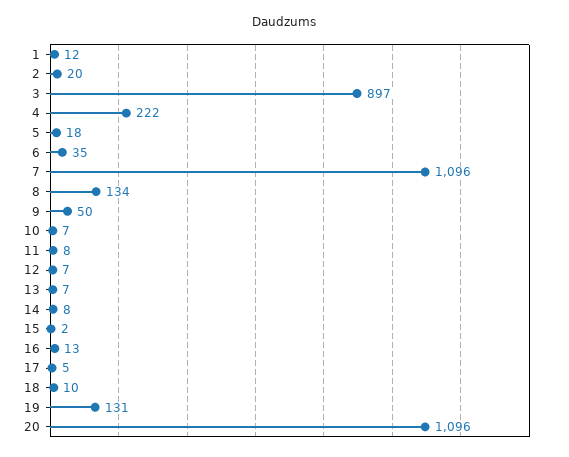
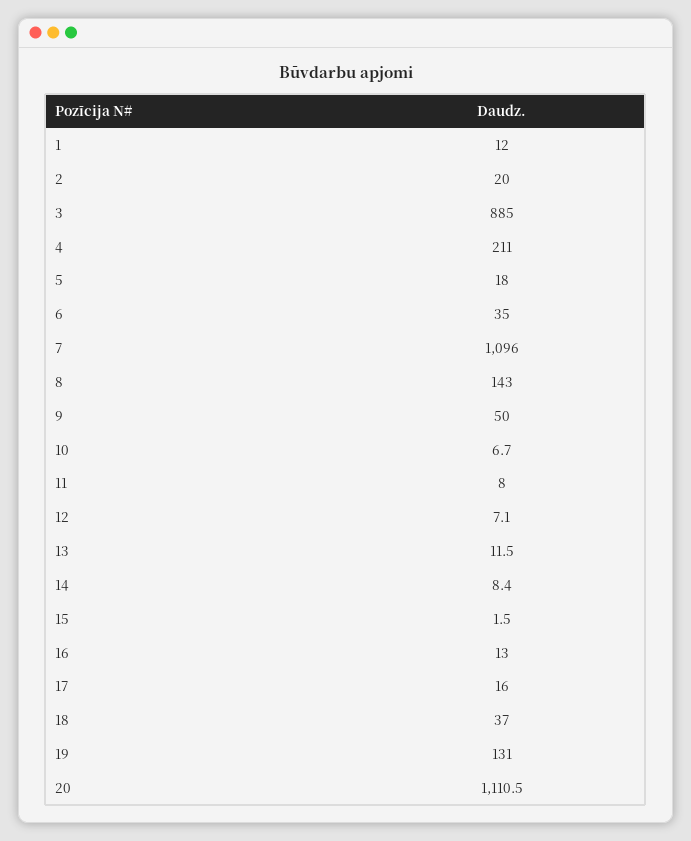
3: 897 -> 885
4: 222 -> 211
8: 134 -> 143
13: 7 -> 11.5
17: 5 -> 16
18: 10 -> 37
20: 1096 -> 1110.5

